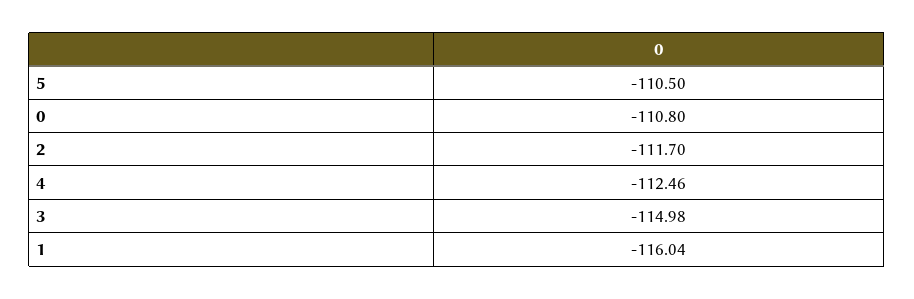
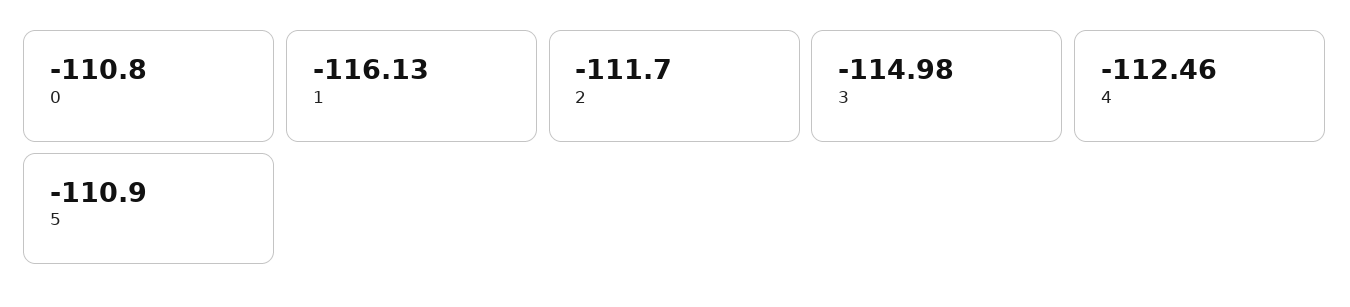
5: -110.5 -> -110.9
1: -116.04 -> -116.13

